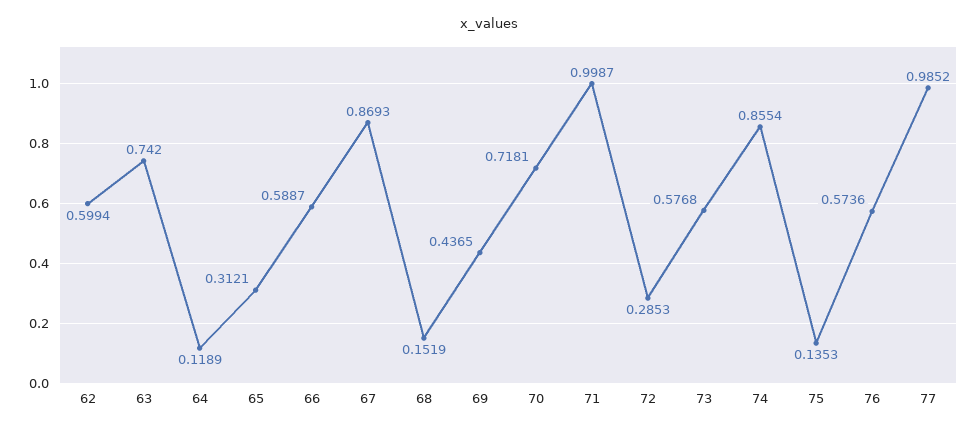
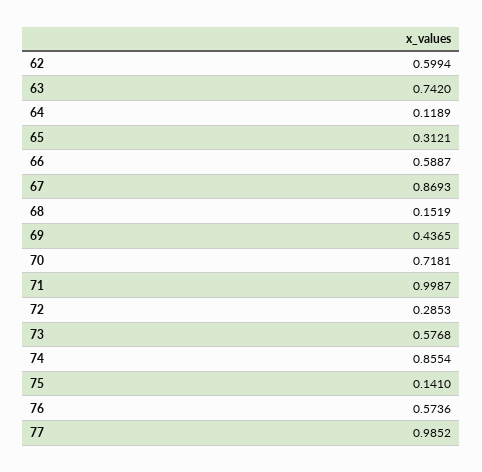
75: 0.1353 -> 0.141

